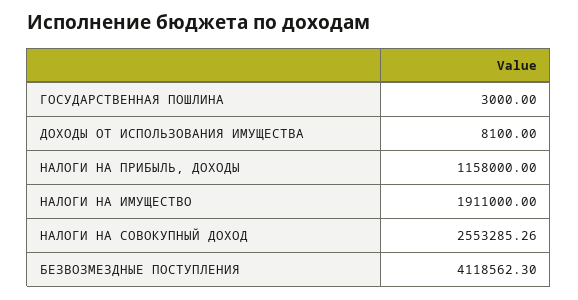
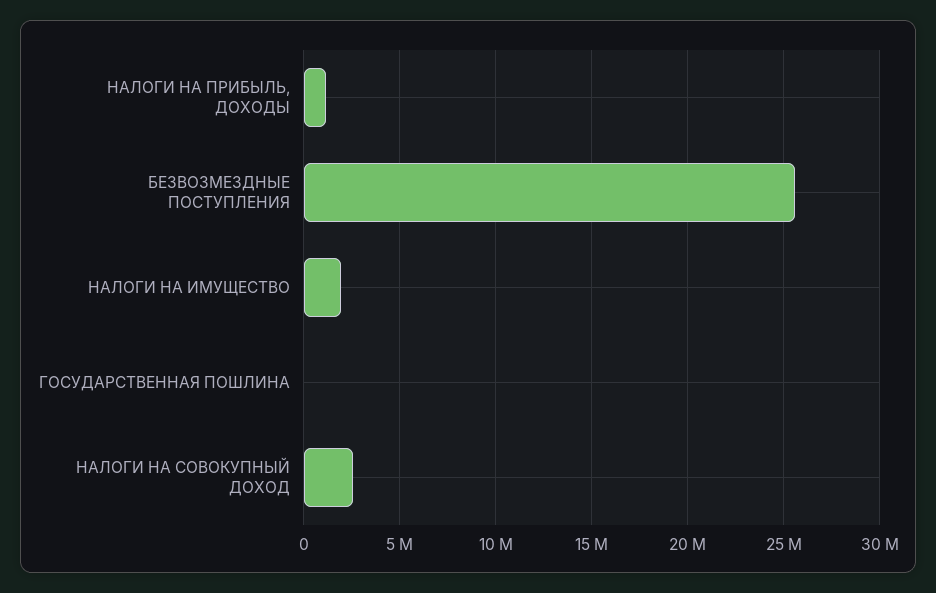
ДОХОДЫ ОТ ИСПОЛЬЗОВАНИЯ ИМУЩЕСТВА: 8100 -> none
БЕЗВОЗМЕЗДНЫЕ ПОСТУПЛЕНИЯ: 4118562.3 -> 25500000

